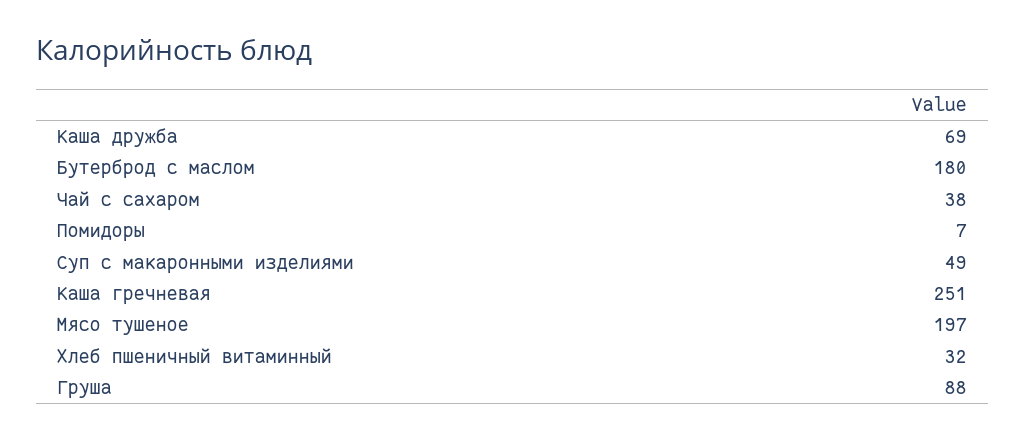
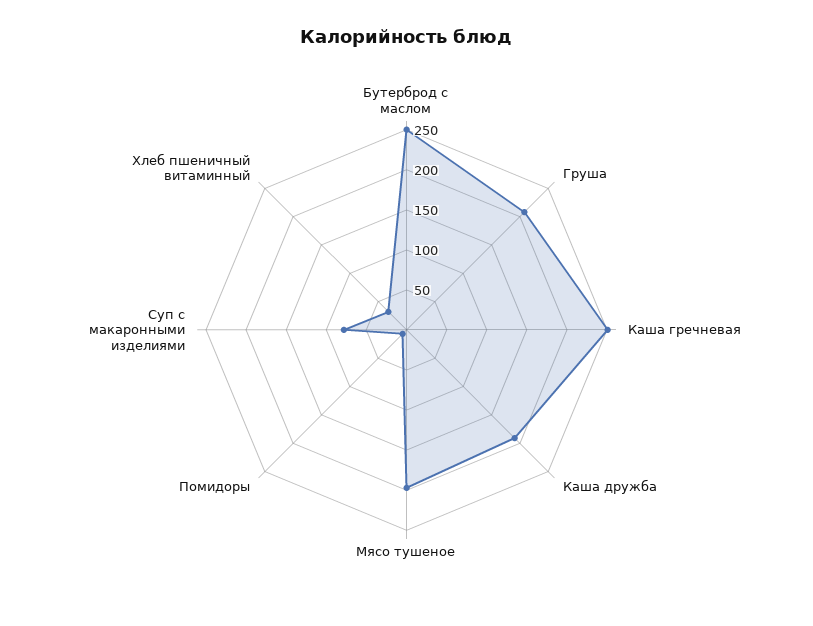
Каша дружба: 69 -> 190
Бутерброд с маслом: 180 -> 250
Чай с сахаром: 38 -> none
Суп с макаронными изделиями: 49 -> 80
Груша: 88 -> 210

